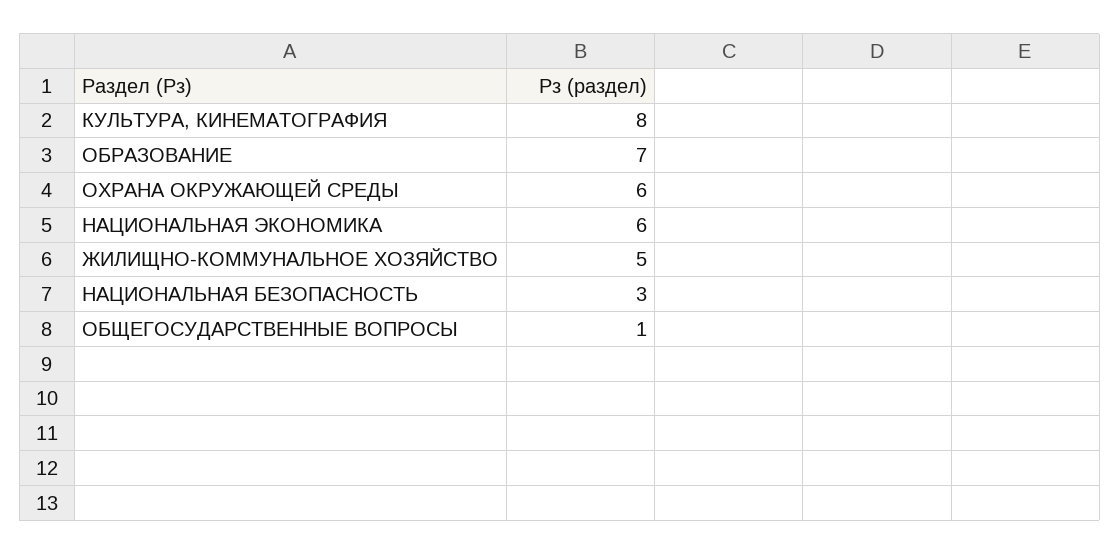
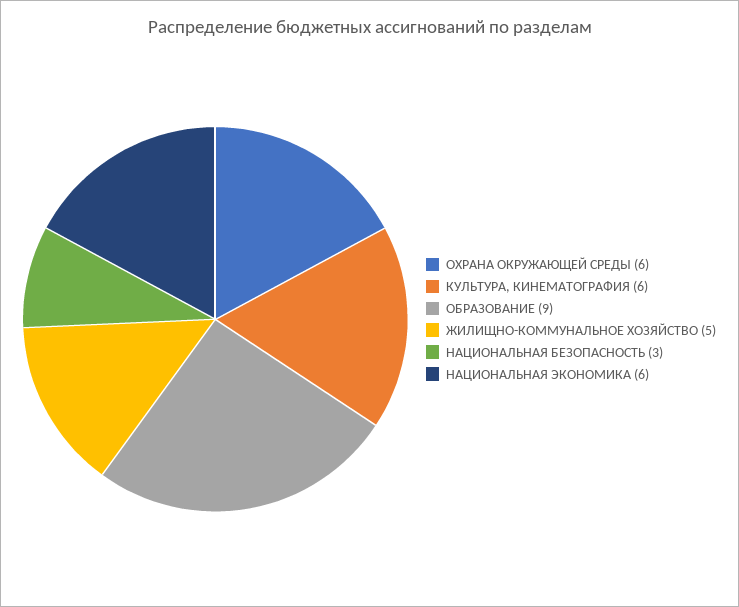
КУЛЬТУРА, КИНЕМАТОГРАФИЯ: 8 -> 6
ОБРАЗОВАНИЕ: 7 -> 9
ОБЩЕГОСУДАРСТВЕННЫЕ ВОПРОСЫ: 1 -> none

